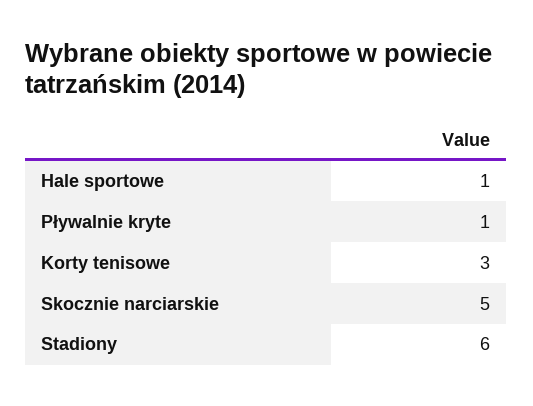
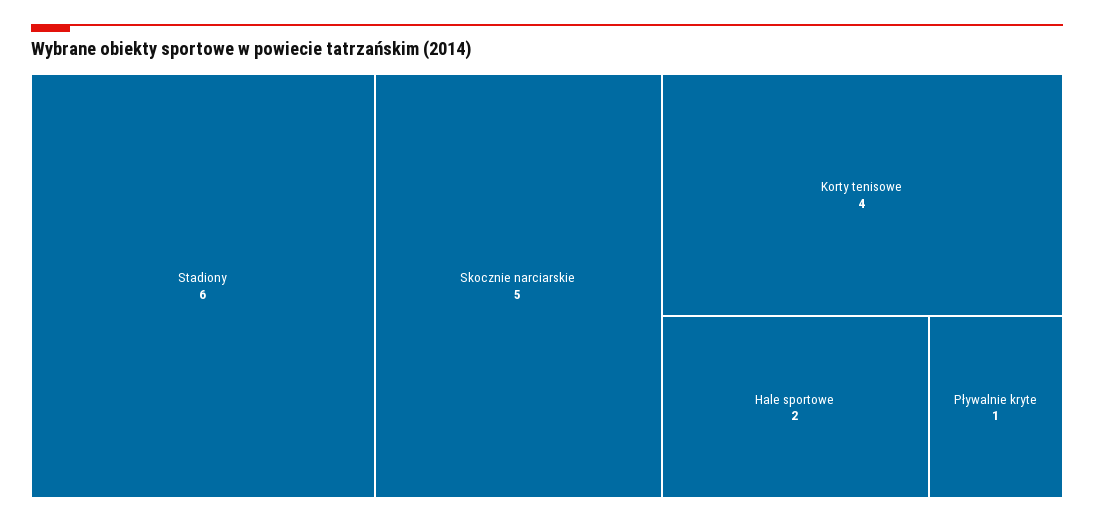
Hale sportowe: 1 -> 2
Korty tenisowe: 3 -> 4

